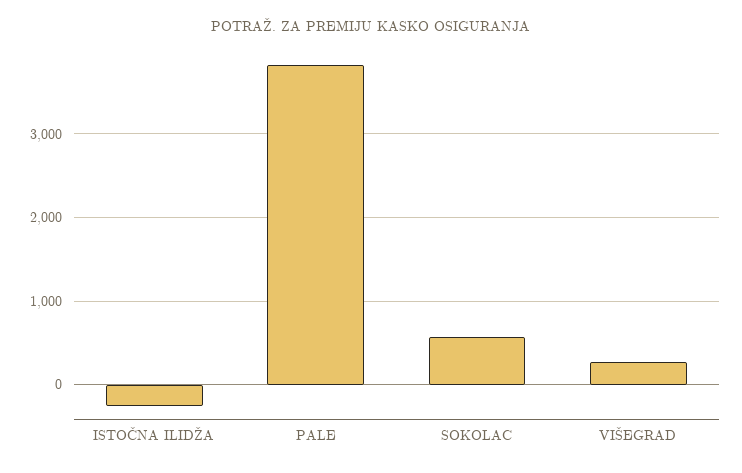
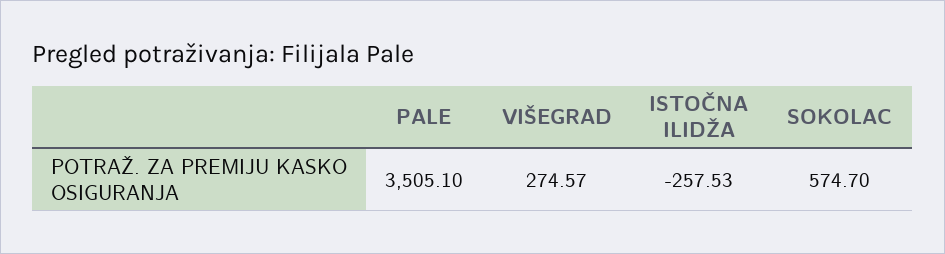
PALE: 3800 -> 3505.1

